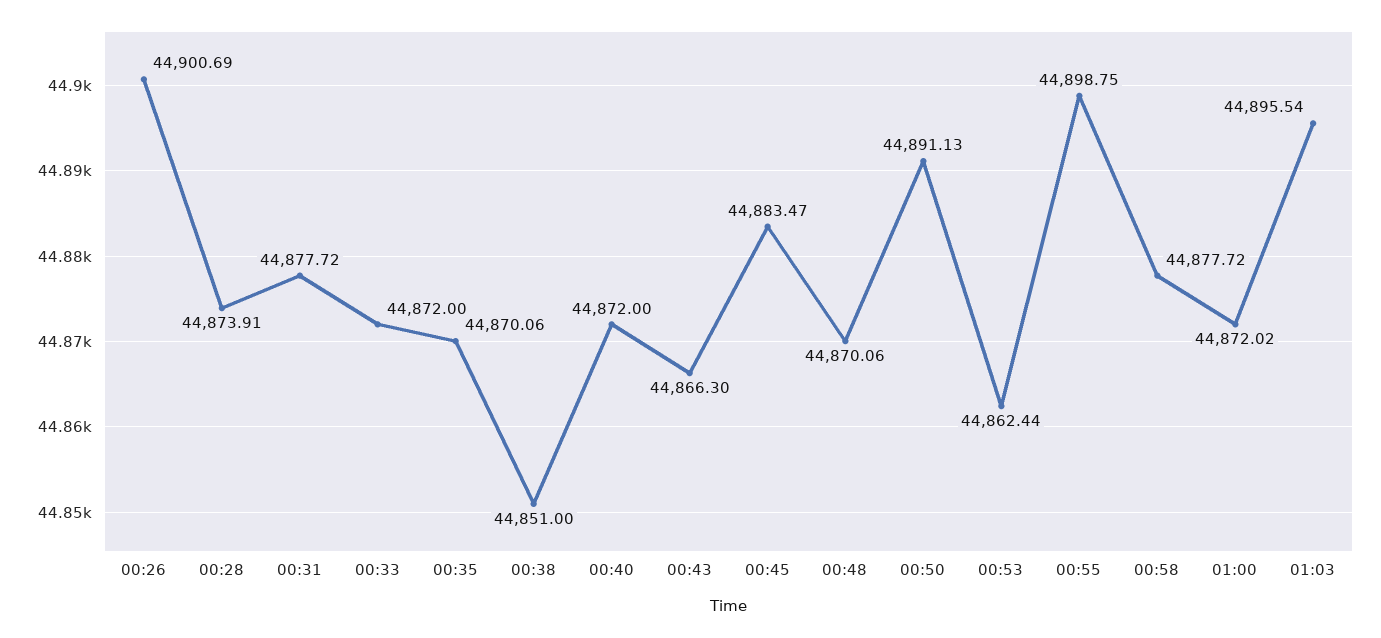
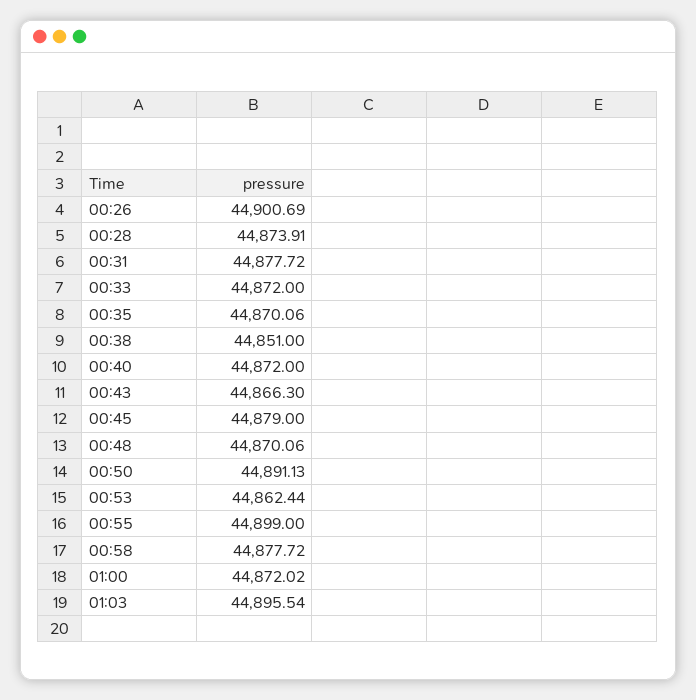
00:45: 44883.47 -> 44879
00:55: 44898.75 -> 44899

